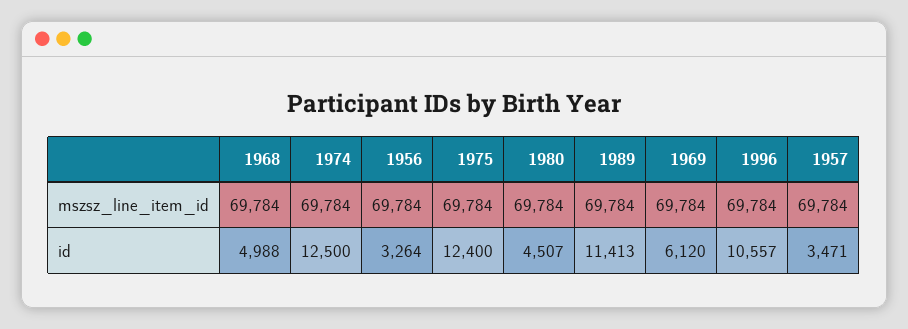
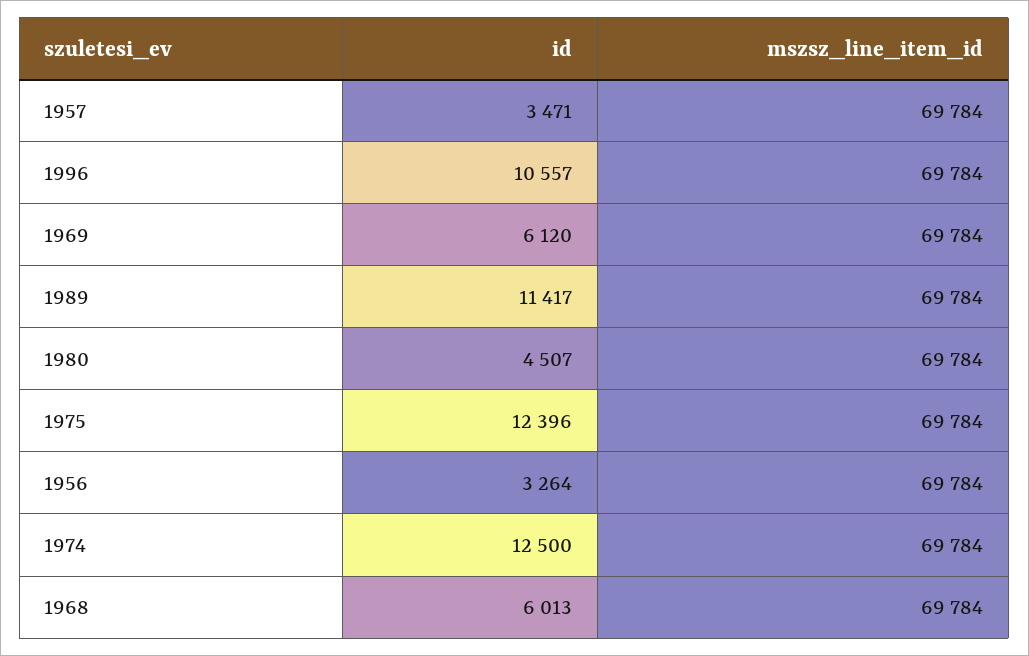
1968, id: 4988 -> 6013
1975, id: 12400 -> 12396
1989, id: 11413 -> 11417

